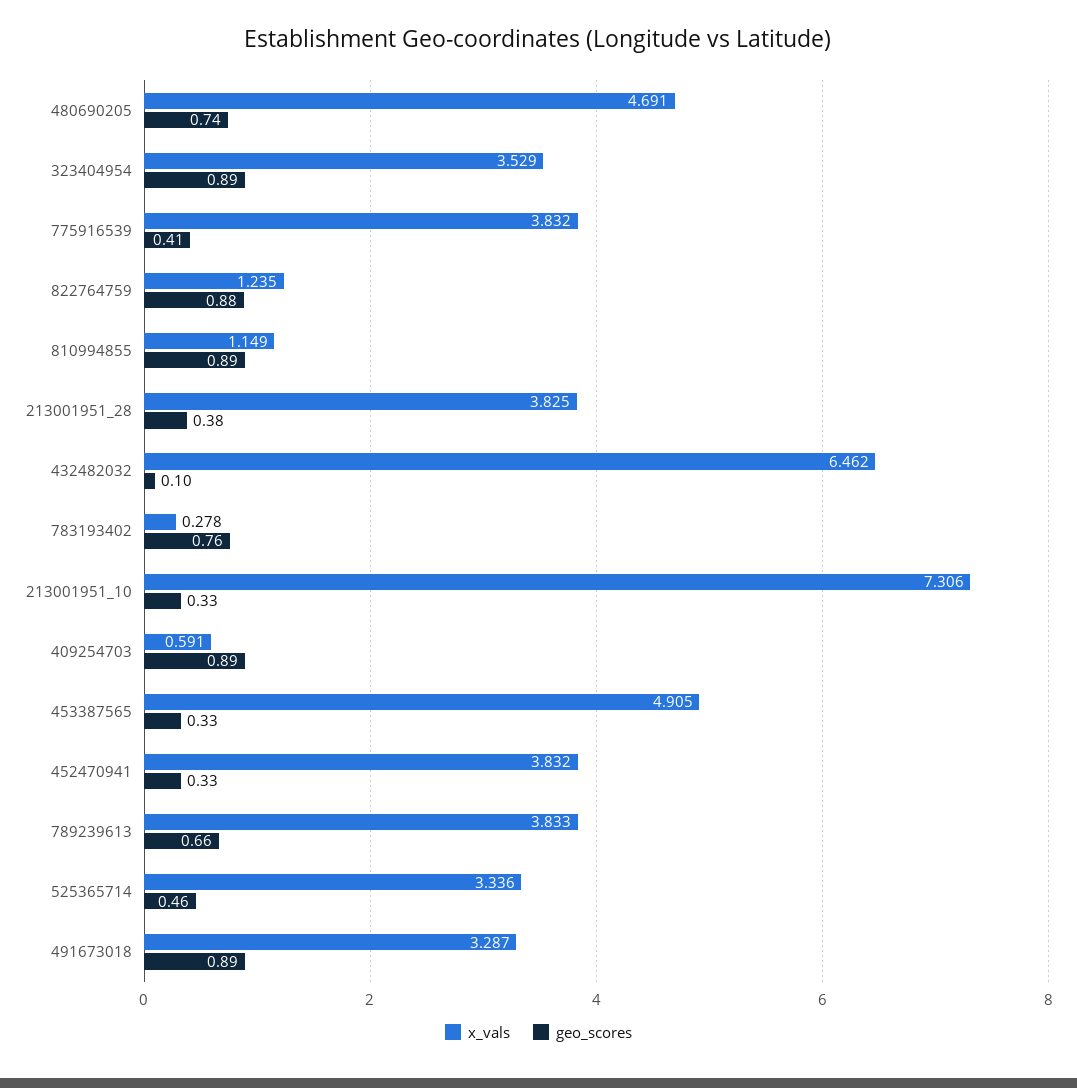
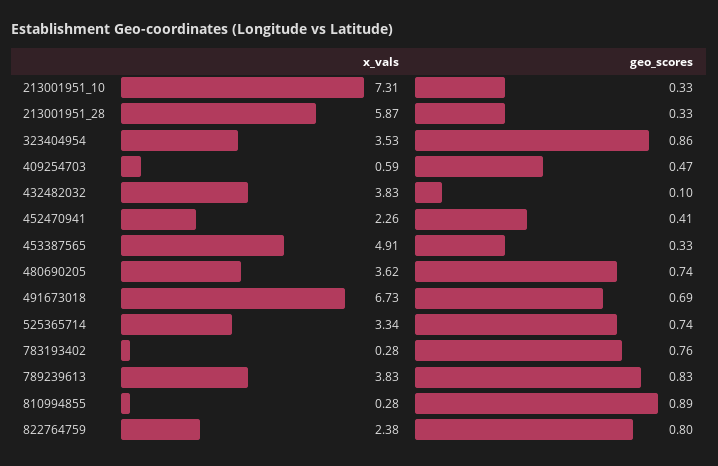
x_vals, 480690205: 4.691 -> 3.62
geo_scores, 323404954: 0.89 -> 0.86
x_vals, 775916539: 3.832 -> none
geo_scores, 775916539: 0.41 -> none
x_vals, 822764759: 1.235 -> 2.38
geo_scores, 822764759: 0.88 -> 0.8
x_vals, 810994855: 1.149 -> 0.28
x_vals, 213001951_28: 3.825 -> 5.87
geo_scores, 213001951_28: 0.38 -> 0.33
x_vals, 432482032: 6.462 -> 3.83
geo_scores, 409254703: 0.89 -> 0.47
x_vals, 452470941: 3.832 -> 2.26
geo_scores, 452470941: 0.33 -> 0.41
geo_scores, 789239613: 0.66 -> 0.83
geo_scores, 525365714: 0.46 -> 0.74
x_vals, 491673018: 3.287 -> 6.73
geo_scores, 491673018: 0.89 -> 0.69

